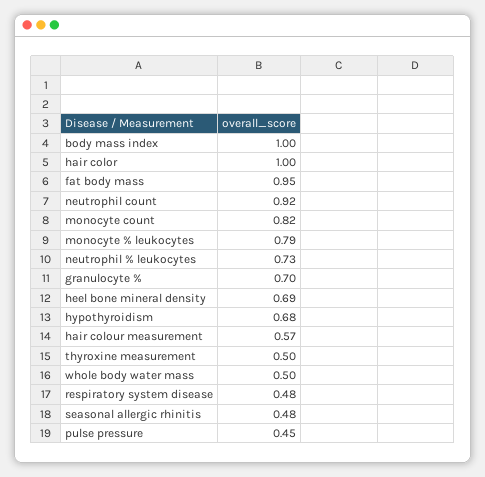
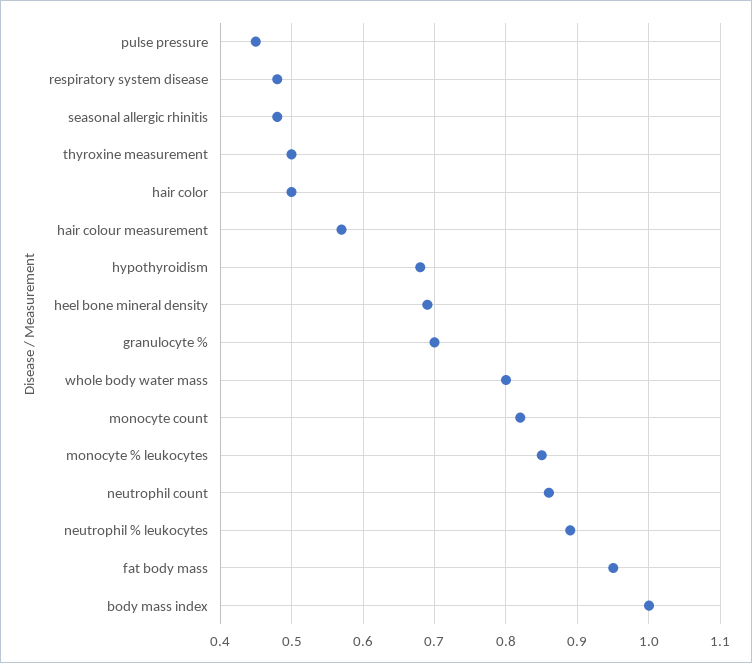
hair color: 1 -> 0.5
neutrophil count: 0.92 -> 0.86
monocyte % leukocytes: 0.79 -> 0.85
neutrophil % leukocytes: 0.73 -> 0.89
whole body water mass: 0.5 -> 0.8

